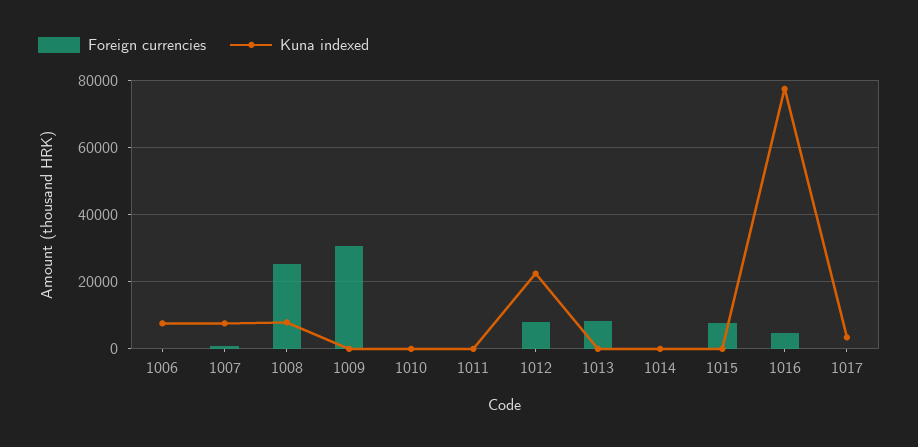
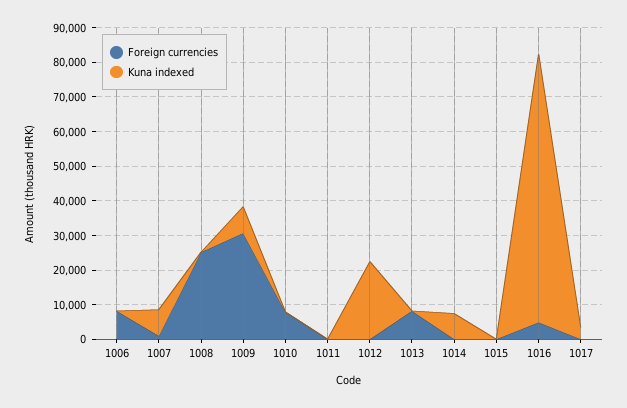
Foreign currencies, 1006: 0 -> 7500
Kuna indexed, 1006: 8000 -> 0
Kuna indexed, 1008: 8000 -> 0
Kuna indexed, 1009: 0 -> 7500
Foreign currencies, 1010: 0 -> 7500
Foreign currencies, 1012: 8000 -> 0
Kuna indexed, 1014: 0 -> 7500
Foreign currencies, 1015: 8000 -> 0

